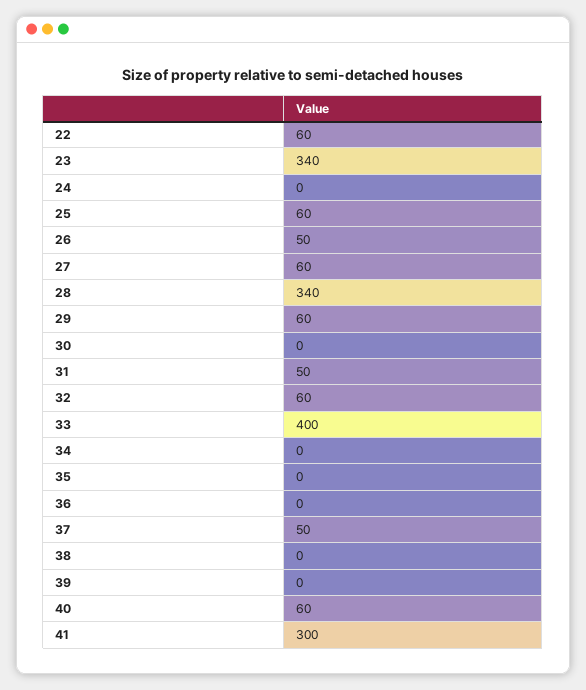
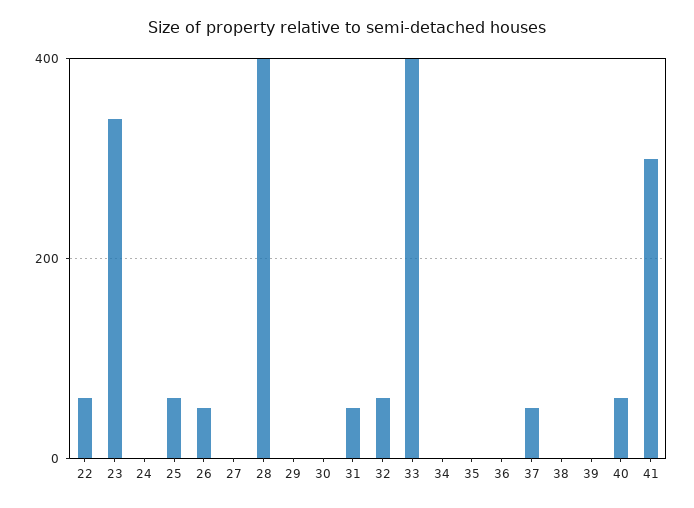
27: 60 -> 0
28: 340 -> 400
29: 60 -> 0

